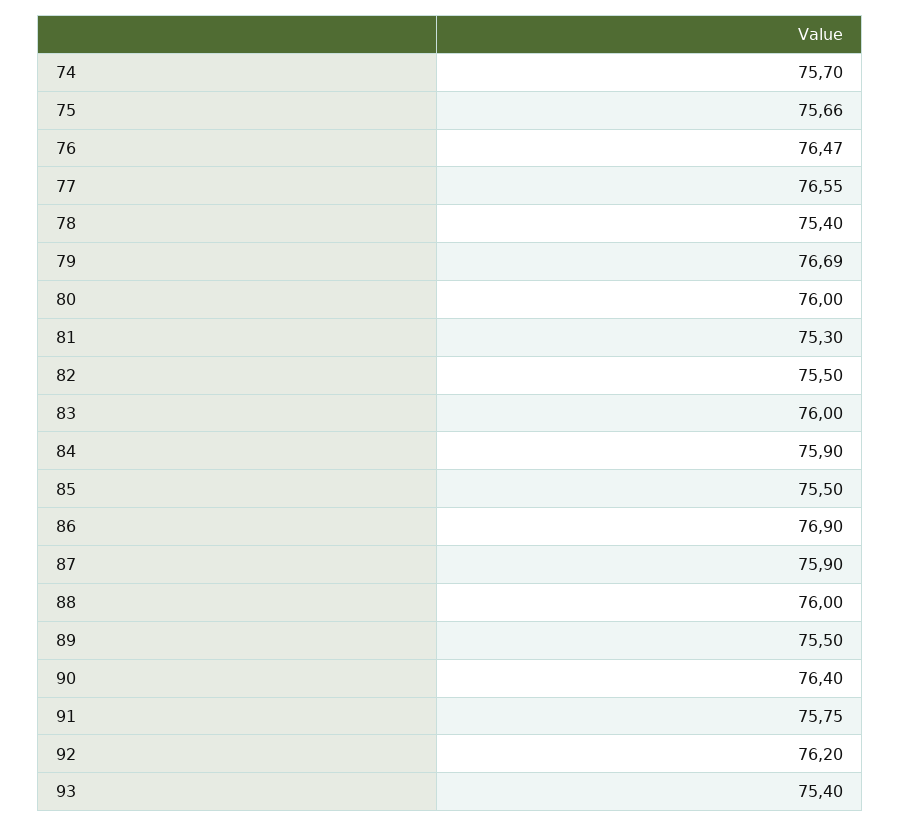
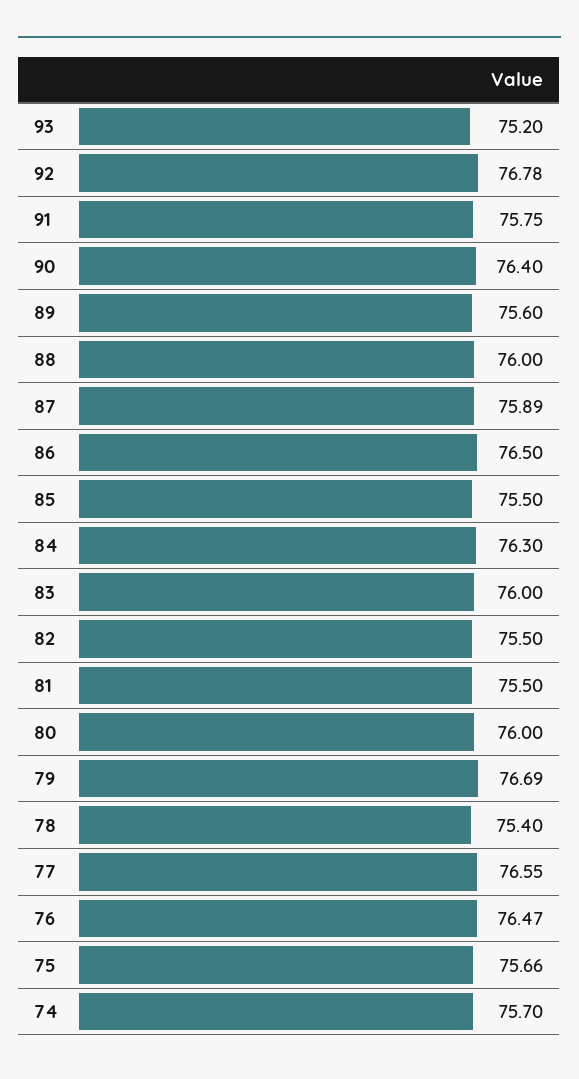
81: 75.3 -> 75.5
84: 75.9 -> 76.3
86: 76.9 -> 76.5
87: 75.9 -> 75.89
89: 75.5 -> 75.6
92: 76.2 -> 76.78
93: 75.4 -> 75.2

